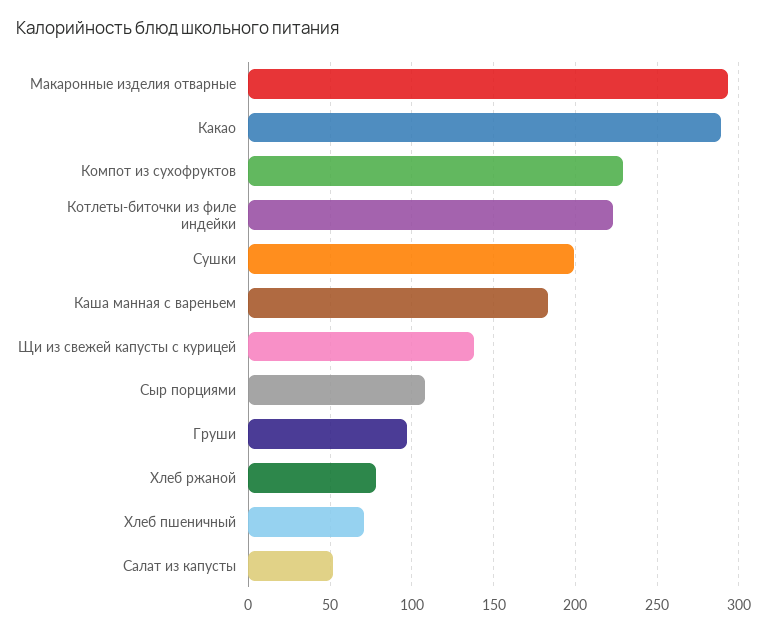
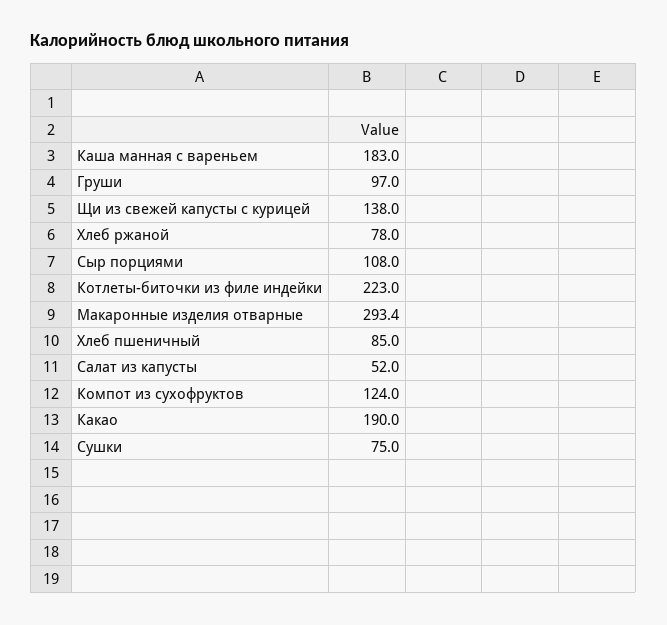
Какао: 290 -> 190
Компот из сухофруктов: 230 -> 124
Сушки: 200 -> 75
Хлеб пшеничный: 70 -> 85

